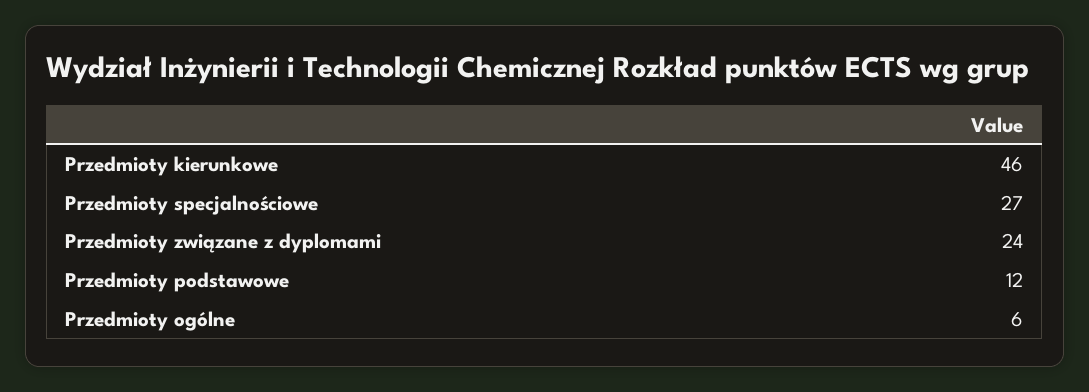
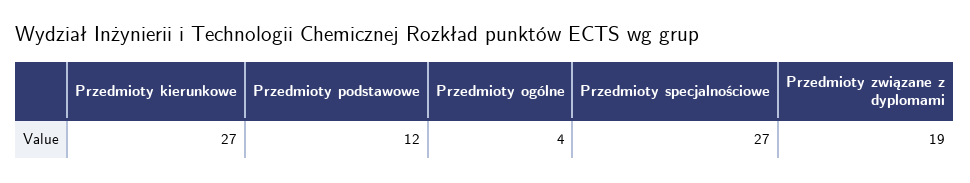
Przedmioty kierunkowe: 46 -> 27
Przedmioty związane z dyplomami: 24 -> 19
Przedmioty ogólne: 6 -> 4

